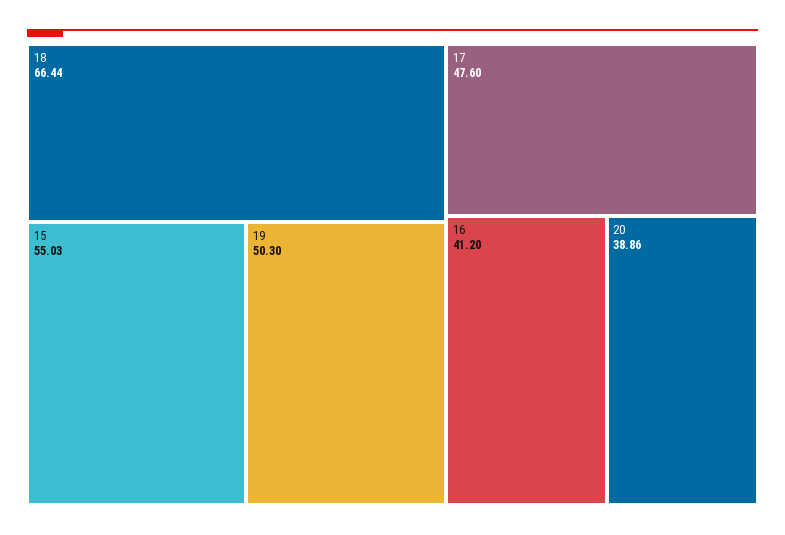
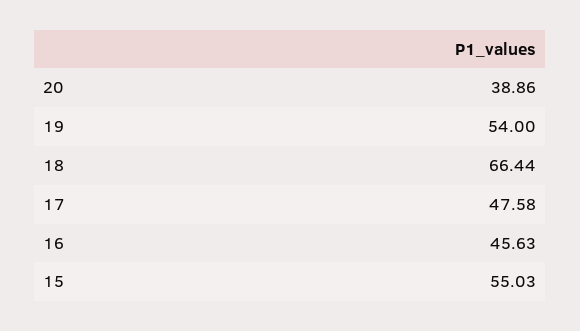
19: 50.3 -> 54
17: 47.6 -> 47.58
16: 41.2 -> 45.63

